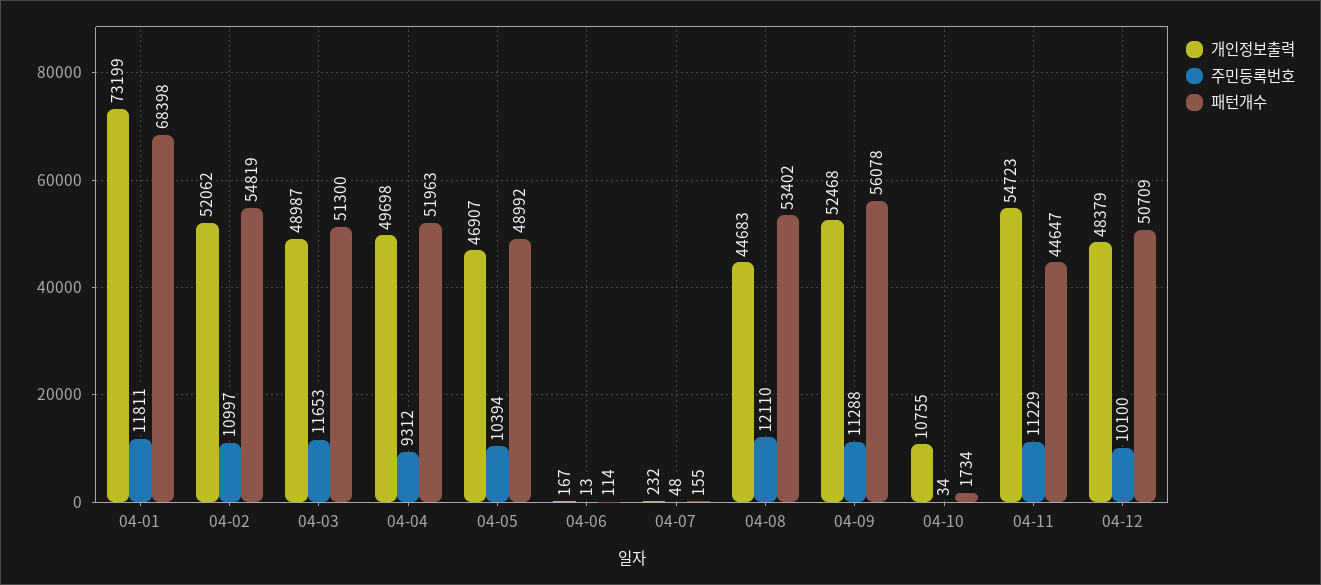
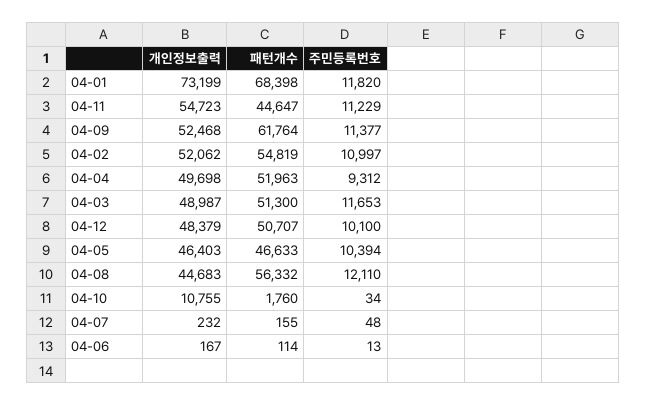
주민등록번호, 04-01: 11811 -> 11820
개인정보출력, 04-05: 46907 -> 46403
패턴개수, 04-05: 48992 -> 46633
패턴개수, 04-08: 53402 -> 56332
주민등록번호, 04-09: 11288 -> 11377
패턴개수, 04-09: 56078 -> 61764
패턴개수, 04-10: 1734 -> 1760
패턴개수, 04-12: 50709 -> 50707

